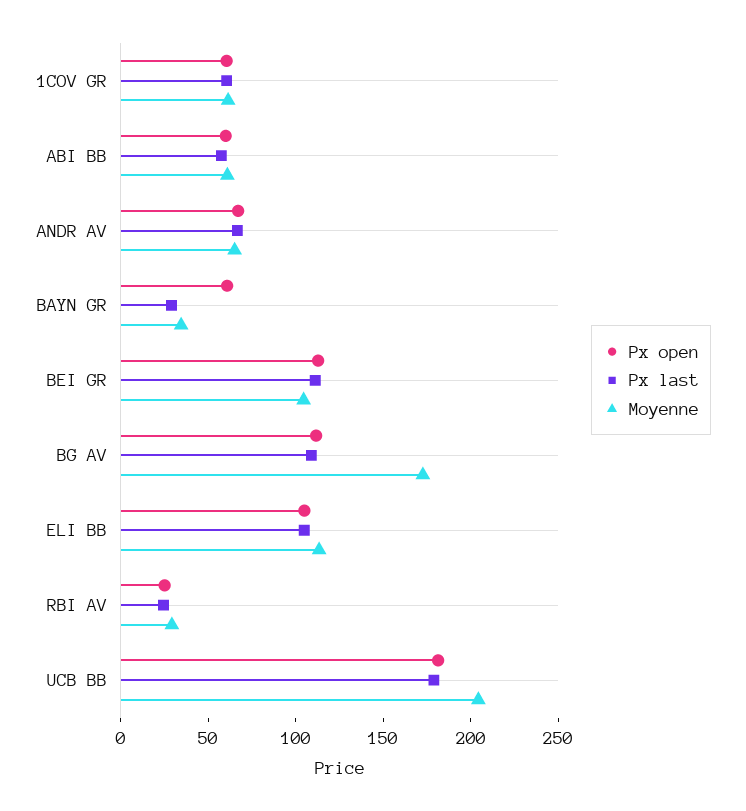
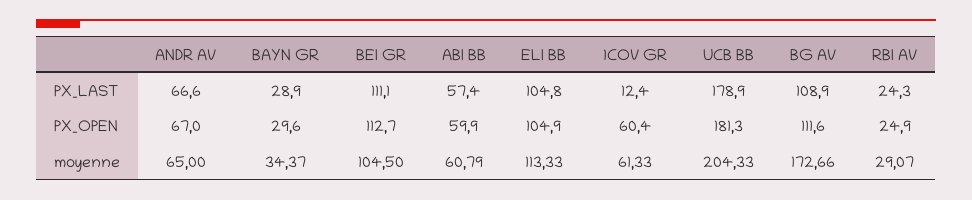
Px last, 1COV GR: 60 -> 12.4
Px open, BAYN GR: 60 -> 29.6

